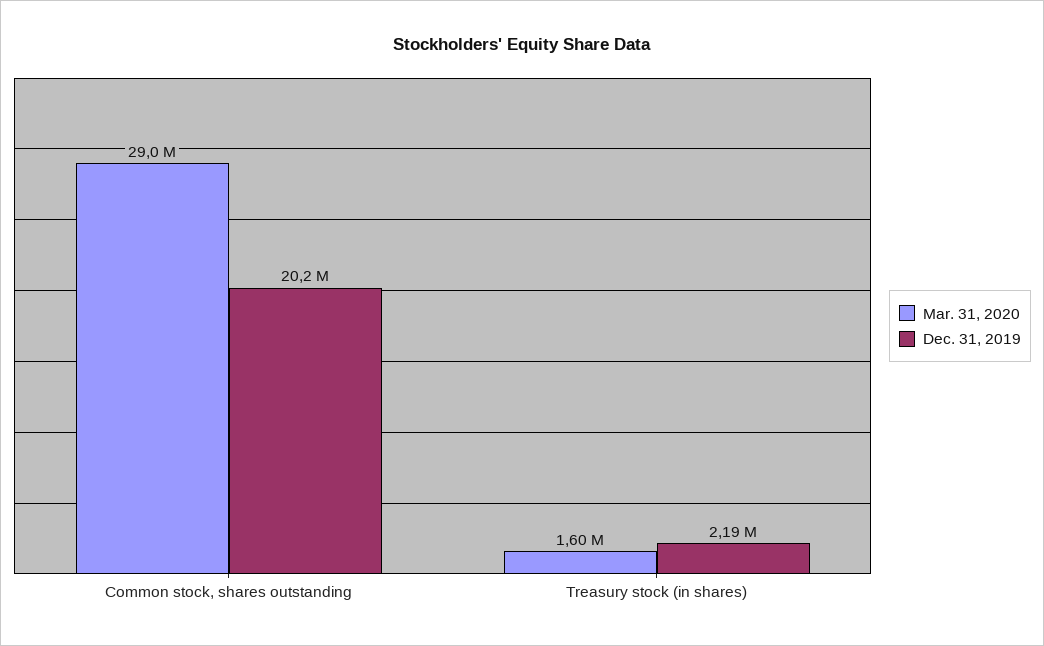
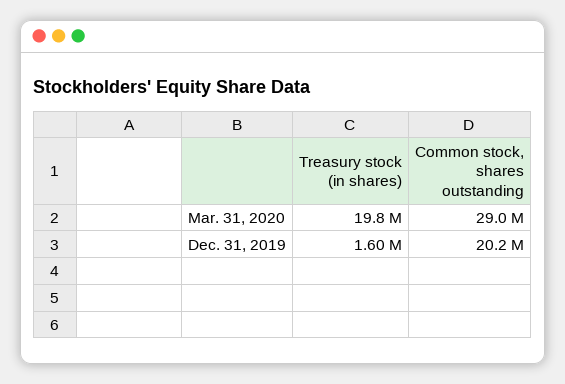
Mar. 31, 2020, Treasury stock (in shares): 1600000 -> 19800000
Dec. 31, 2019, Treasury stock (in shares): 2190000 -> 1600000

